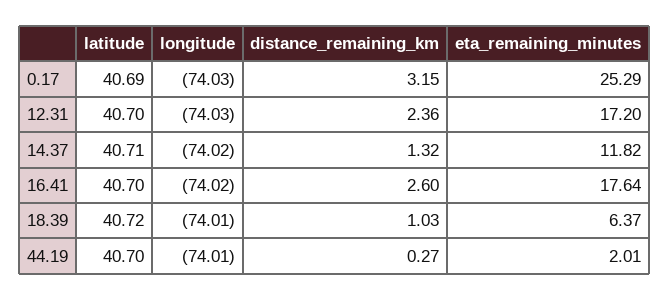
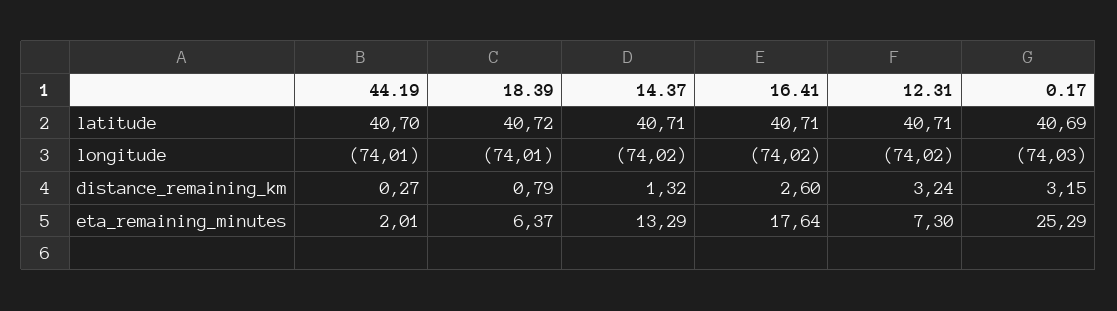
latitude, 12.31: 40.7 -> 40.71
longitude, 12.31: -74.03 -> -74.02
distance_remaining_km, 12.31: 2.36 -> 3.24
eta_remaining_minutes, 12.31: 17.2 -> 7.3
eta_remaining_minutes, 14.37: 11.82 -> 13.29
latitude, 16.41: 40.7 -> 40.71
distance_remaining_km, 18.39: 1.03 -> 0.79

